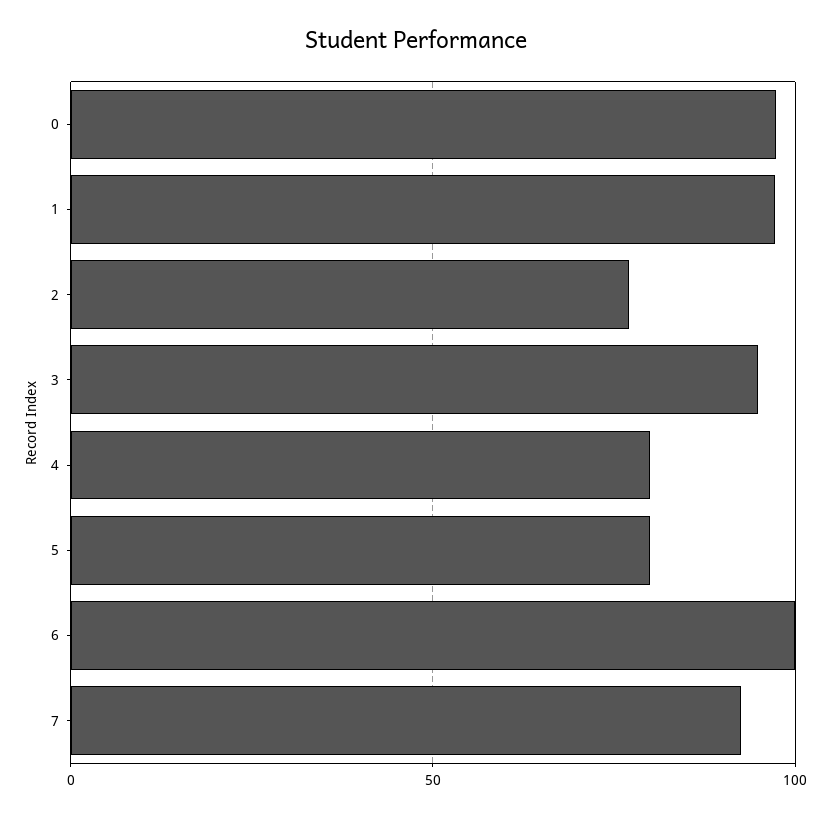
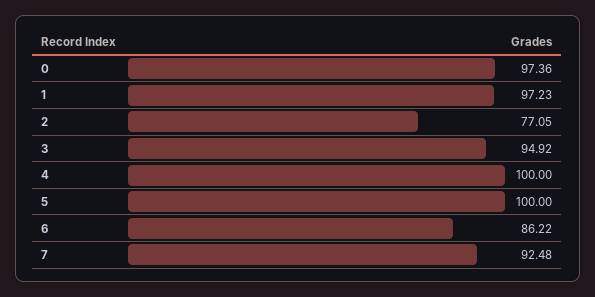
4: 80 -> 100
5: 80 -> 100
6: 100 -> 86.22

